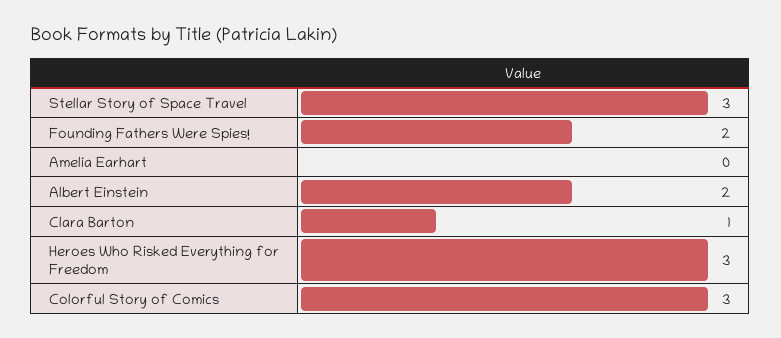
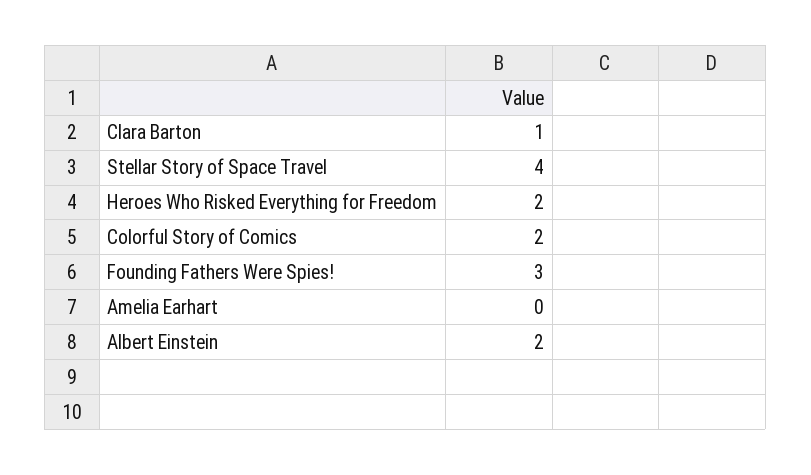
Stellar Story of Space Travel: 3 -> 4
Founding Fathers Were Spies!: 2 -> 3
Heroes Who Risked Everything for Freedom: 3 -> 2
Colorful Story of Comics: 3 -> 2

